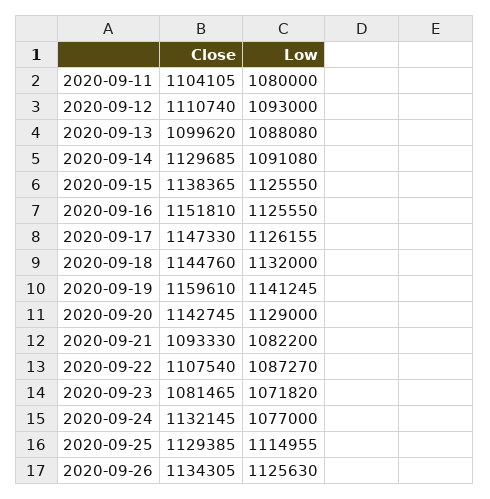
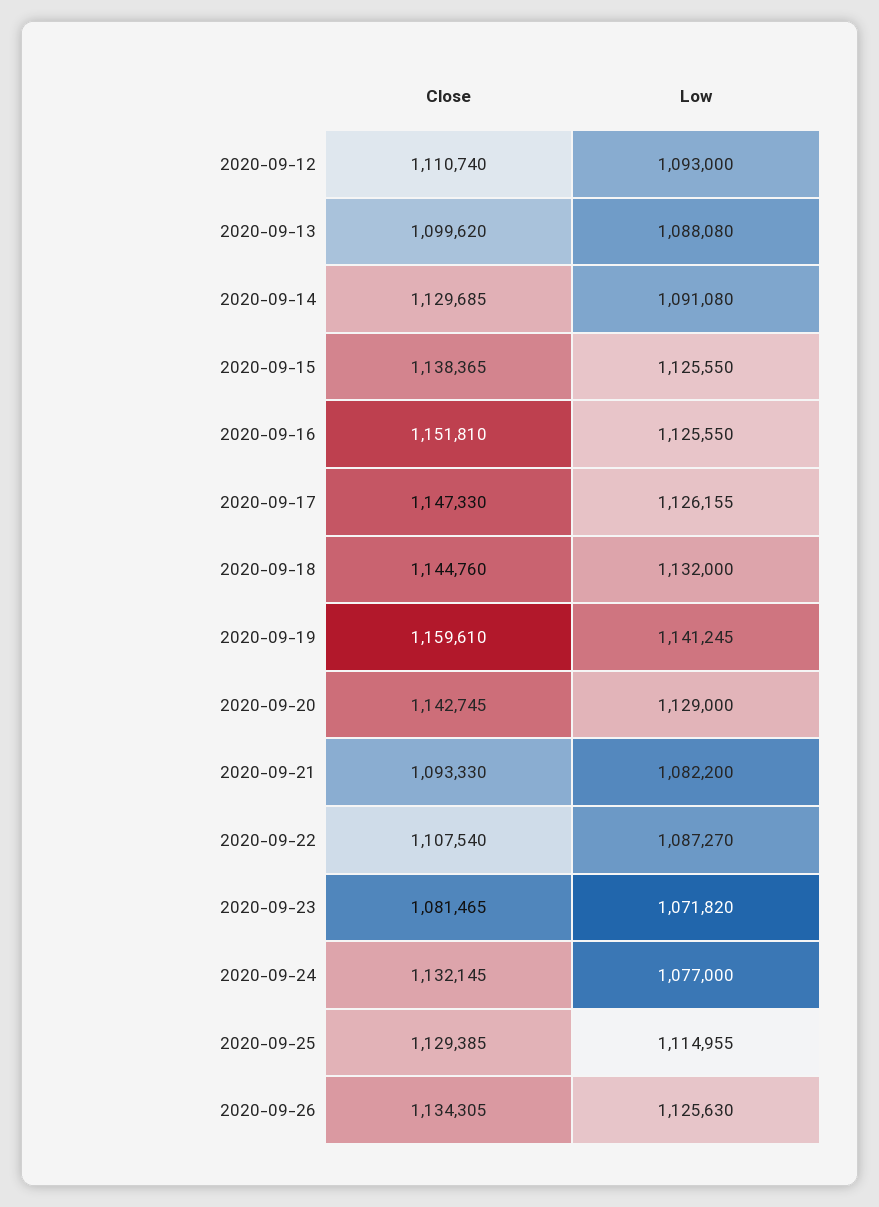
Close, 2020-09-11: 1104105 -> none
Low, 2020-09-11: 1080000 -> none

